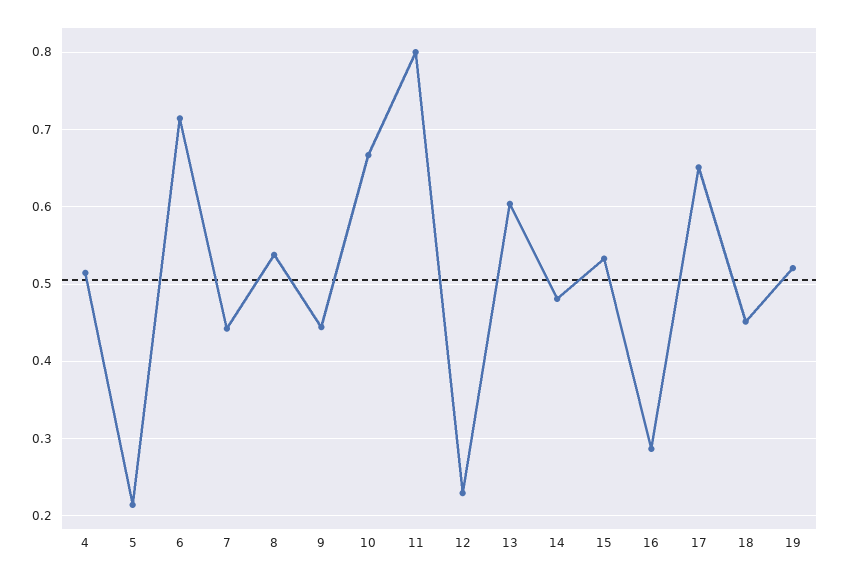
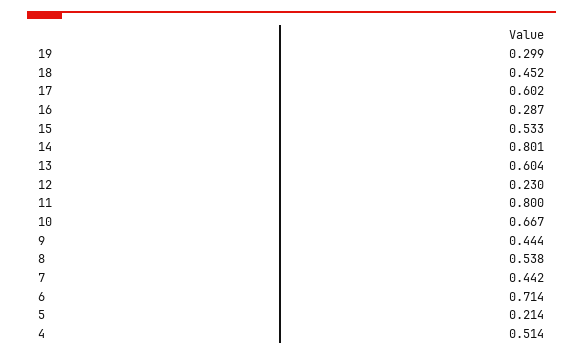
14: 0.48 -> 0.801
17: 0.65 -> 0.602
19: 0.52 -> 0.299

